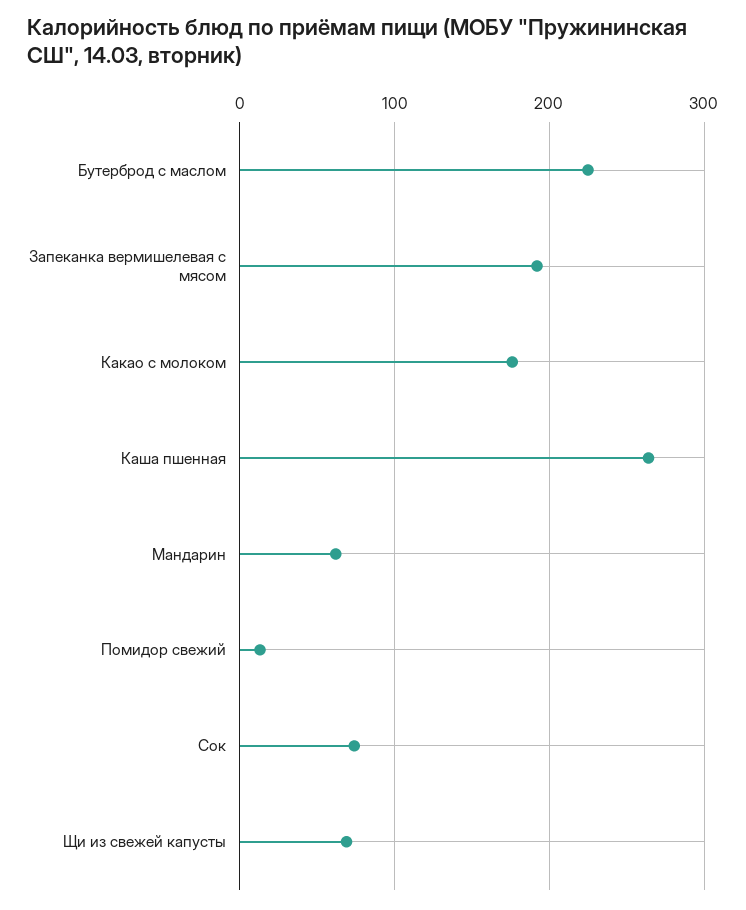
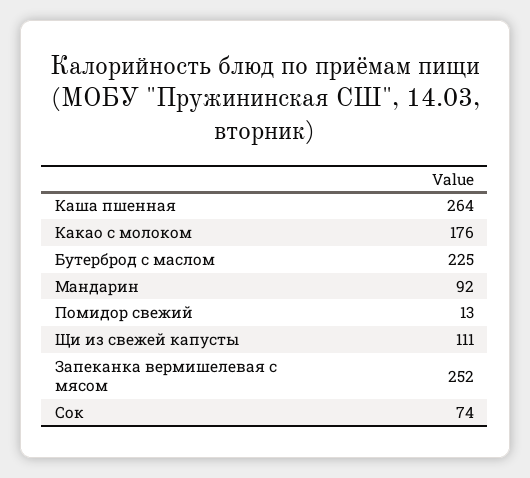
Запеканка вермишелевая с мясом: 190 -> 252
Мандарин: 60 -> 92
Щи из свежей капусты: 70 -> 111

